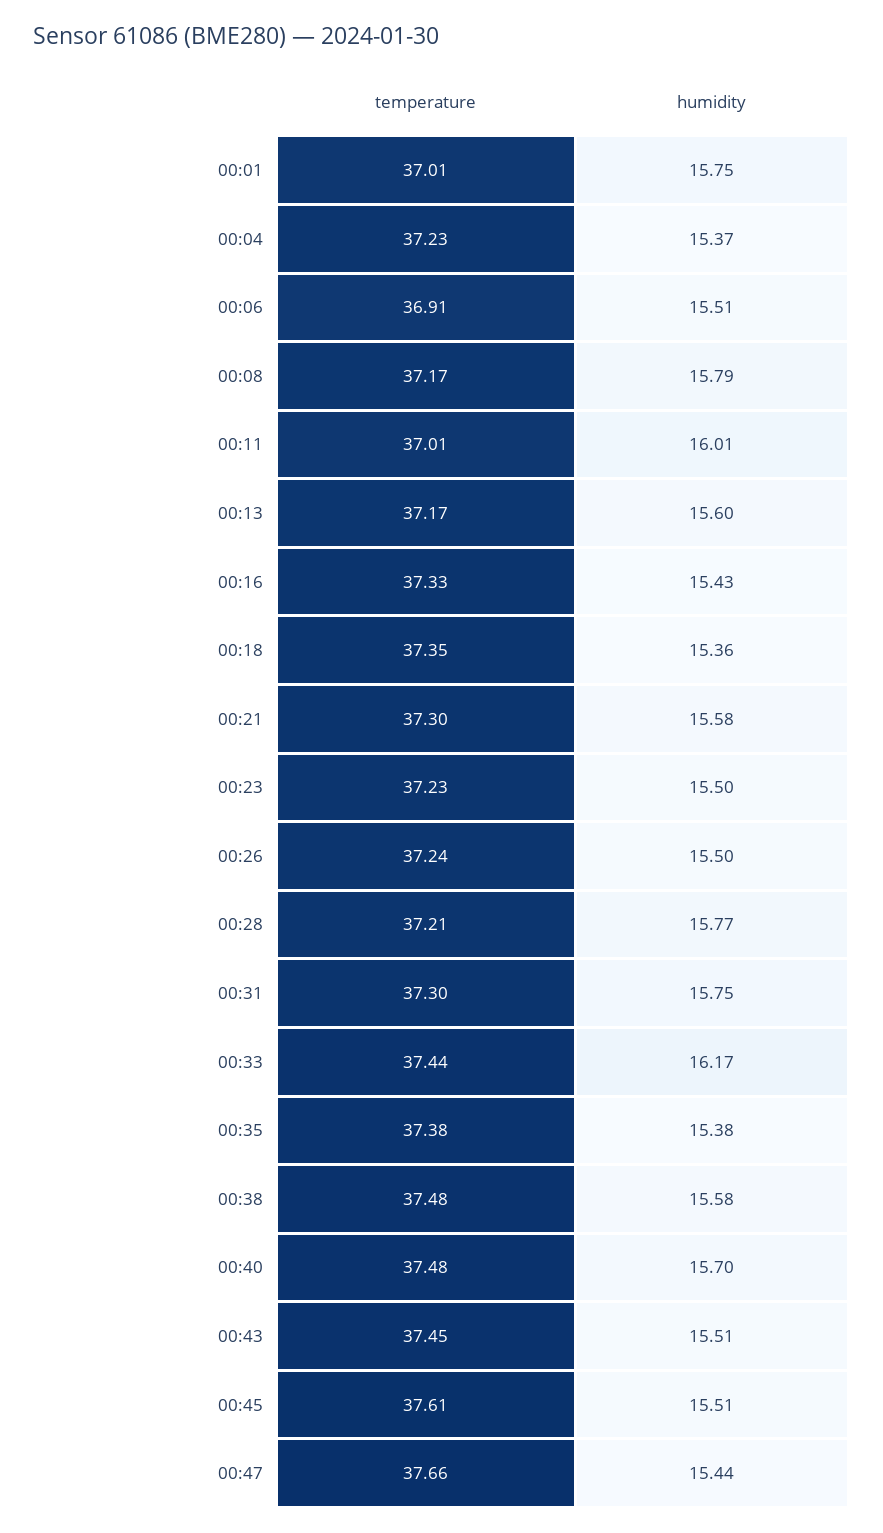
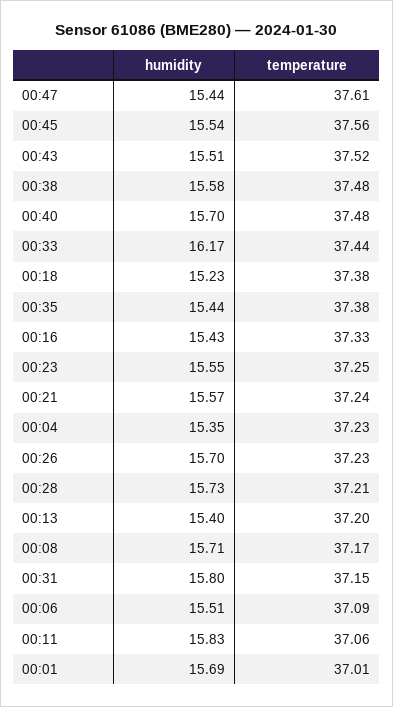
humidity, 00:01: 15.75 -> 15.69
humidity, 00:04: 15.37 -> 15.35
temperature, 00:06: 36.91 -> 37.09
humidity, 00:08: 15.79 -> 15.71
temperature, 00:11: 37.01 -> 37.06
humidity, 00:11: 16.01 -> 15.83
temperature, 00:13: 37.17 -> 37.2
humidity, 00:13: 15.6 -> 15.4
temperature, 00:18: 37.35 -> 37.38
humidity, 00:18: 15.36 -> 15.23
temperature, 00:21: 37.3 -> 37.24
humidity, 00:21: 15.58 -> 15.57
temperature, 00:23: 37.23 -> 37.25
humidity, 00:23: 15.5 -> 15.55
temperature, 00:26: 37.24 -> 37.23
humidity, 00:26: 15.5 -> 15.7
humidity, 00:28: 15.77 -> 15.73
temperature, 00:31: 37.3 -> 37.15
humidity, 00:31: 15.75 -> 15.8
humidity, 00:35: 15.38 -> 15.44
temperature, 00:43: 37.45 -> 37.52
temperature, 00:45: 37.61 -> 37.56
humidity, 00:45: 15.51 -> 15.54
temperature, 00:47: 37.66 -> 37.61

